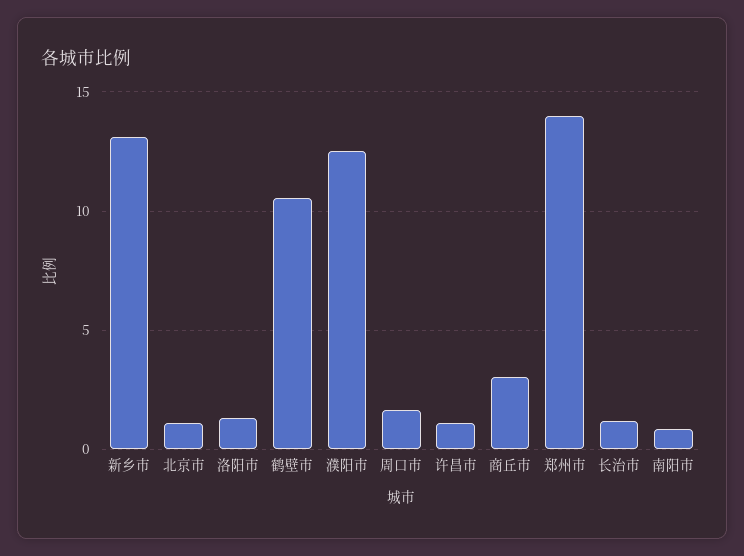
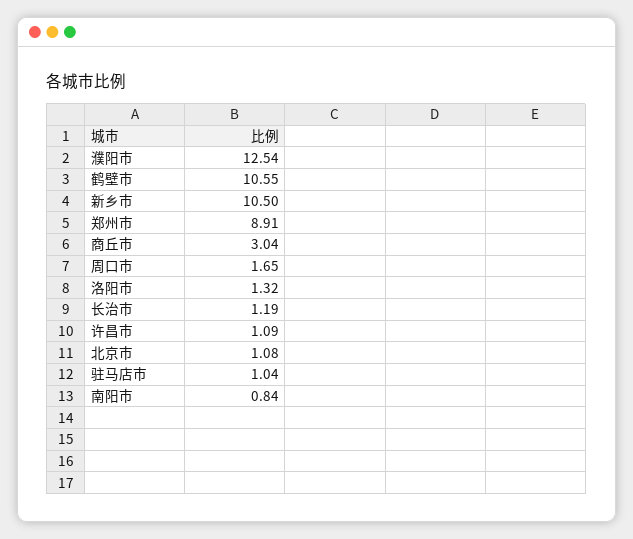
新乡市: 13 -> 10.5
郑州市: 14 -> 8.91
驻马店市: none -> 1.04

